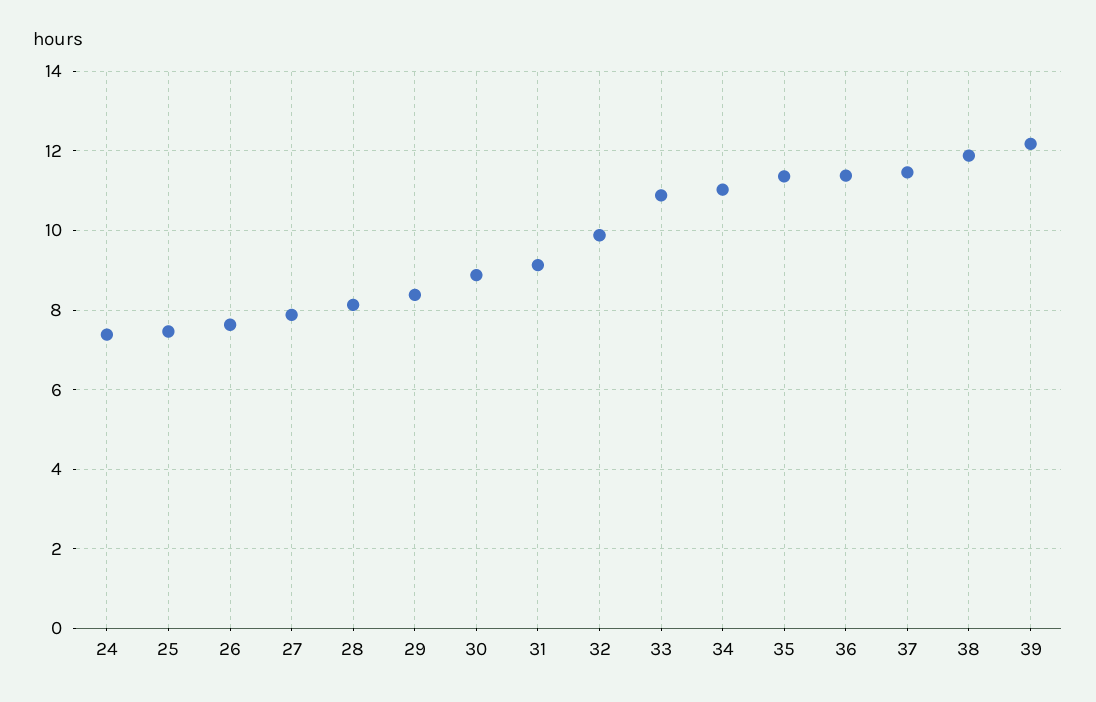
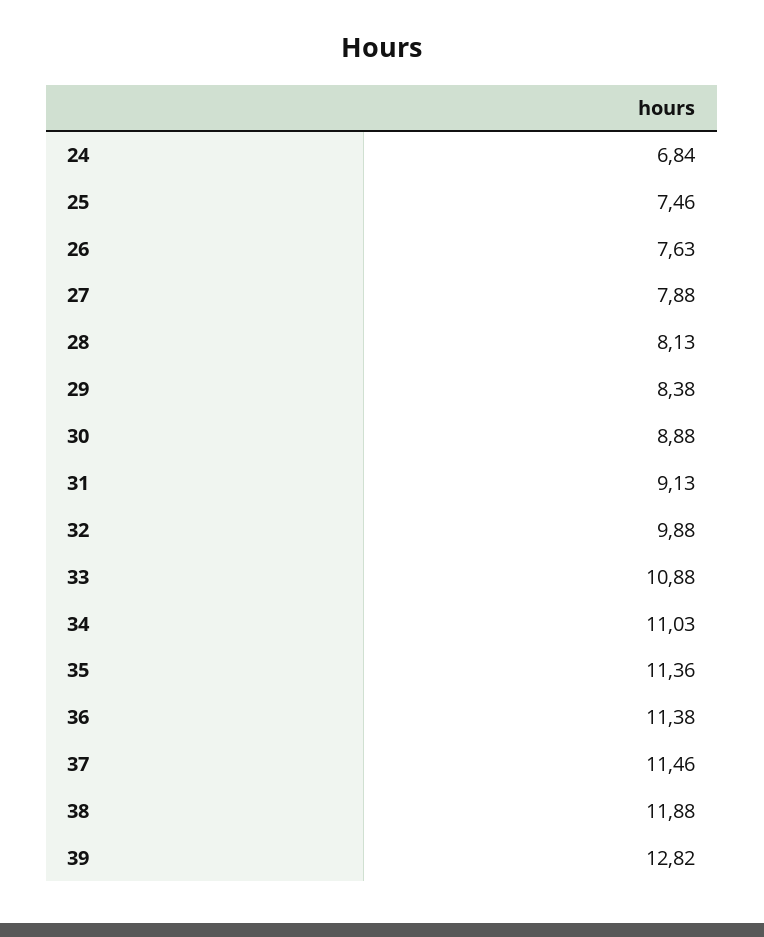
24: 7.4 -> 6.84
39: 12.2 -> 12.82

